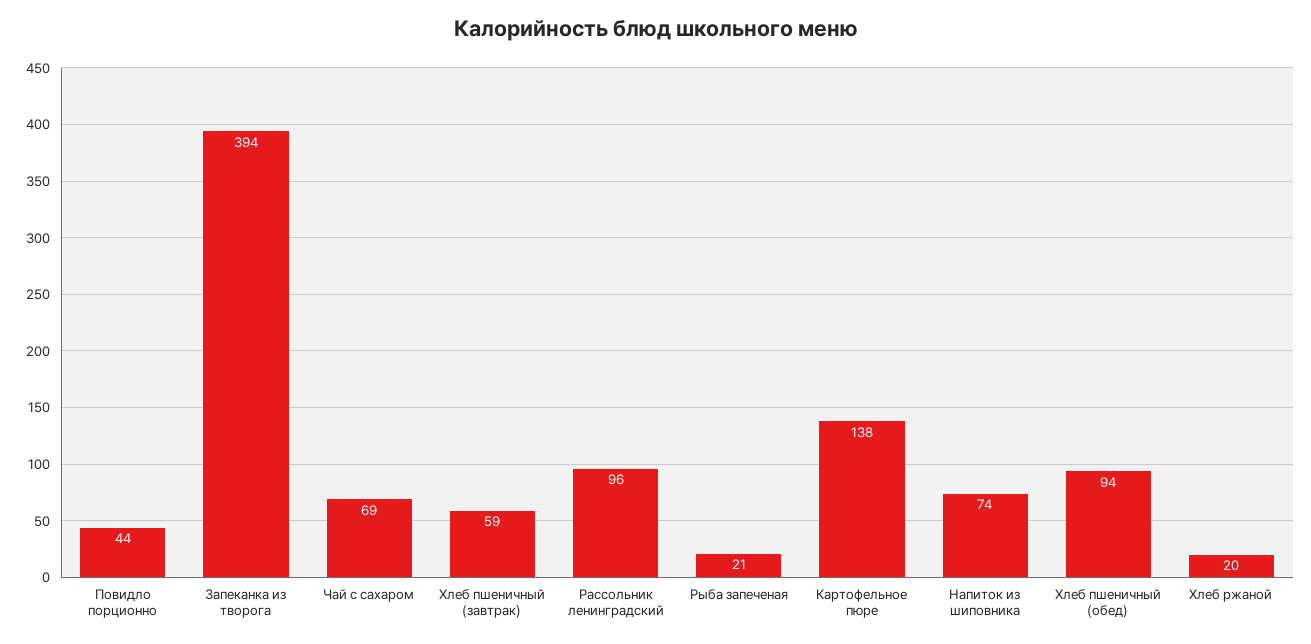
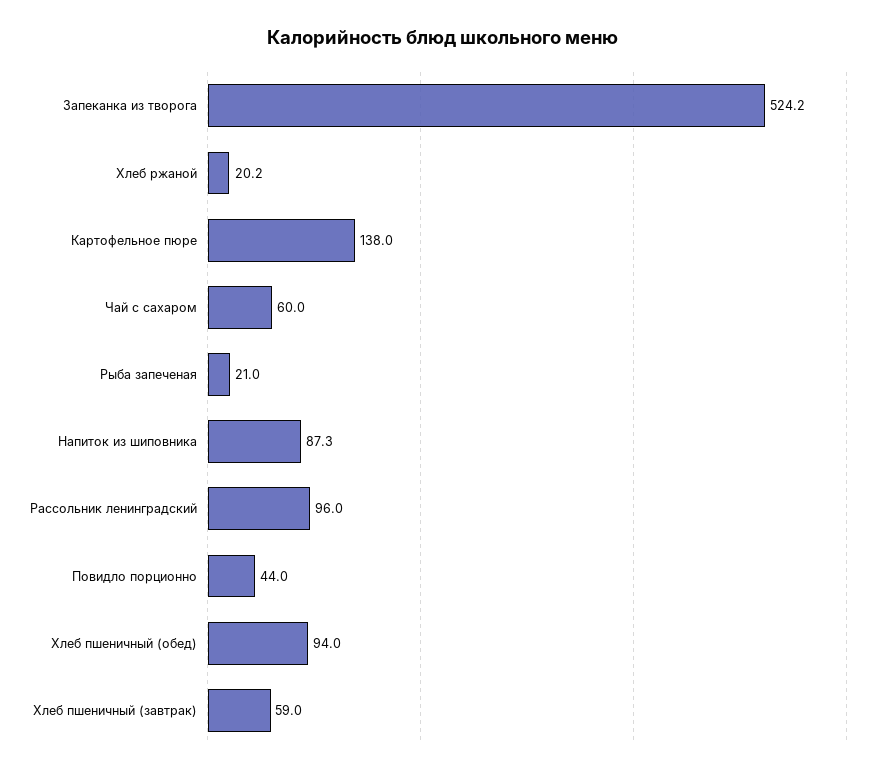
Запеканка из творога: 394 -> 524.2
Чай с сахаром: 69 -> 60
Напиток из шиповника: 74 -> 87.3

